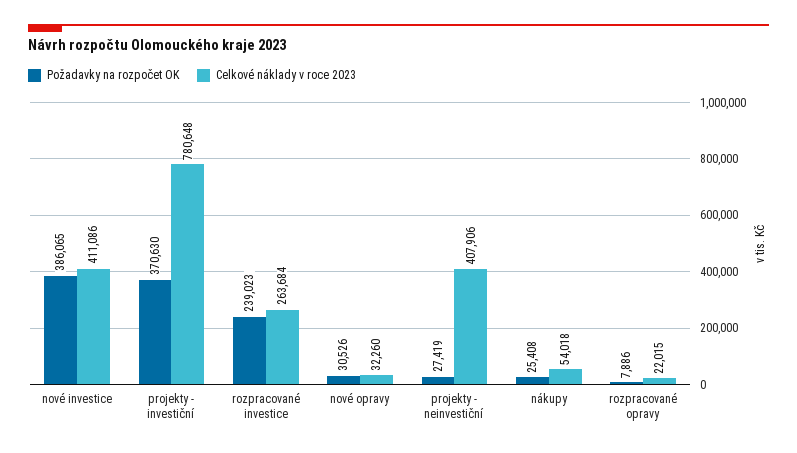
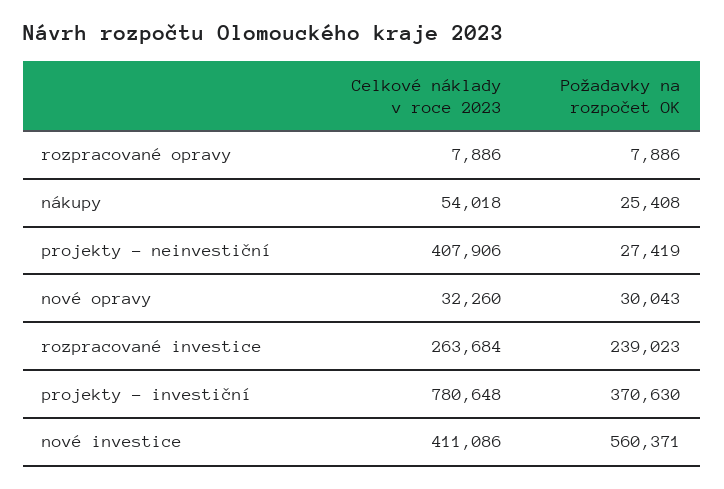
Požadavky na rozpočet OK, nové investice: 386065 -> 560371
Požadavky na rozpočet OK, nové opravy: 30526 -> 30043
Celkové náklady v roce 2023, rozpracované opravy: 22015 -> 7886

